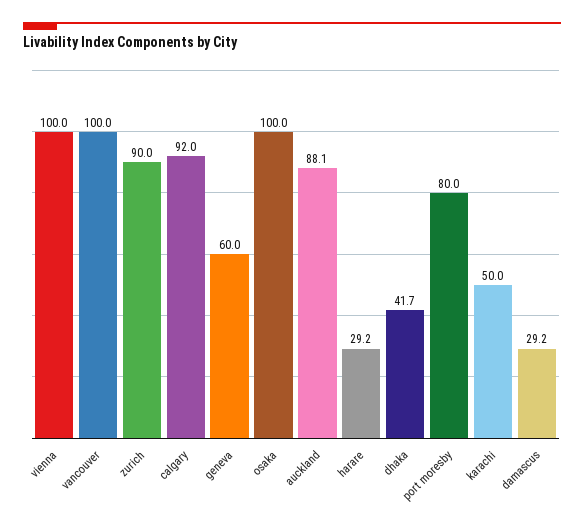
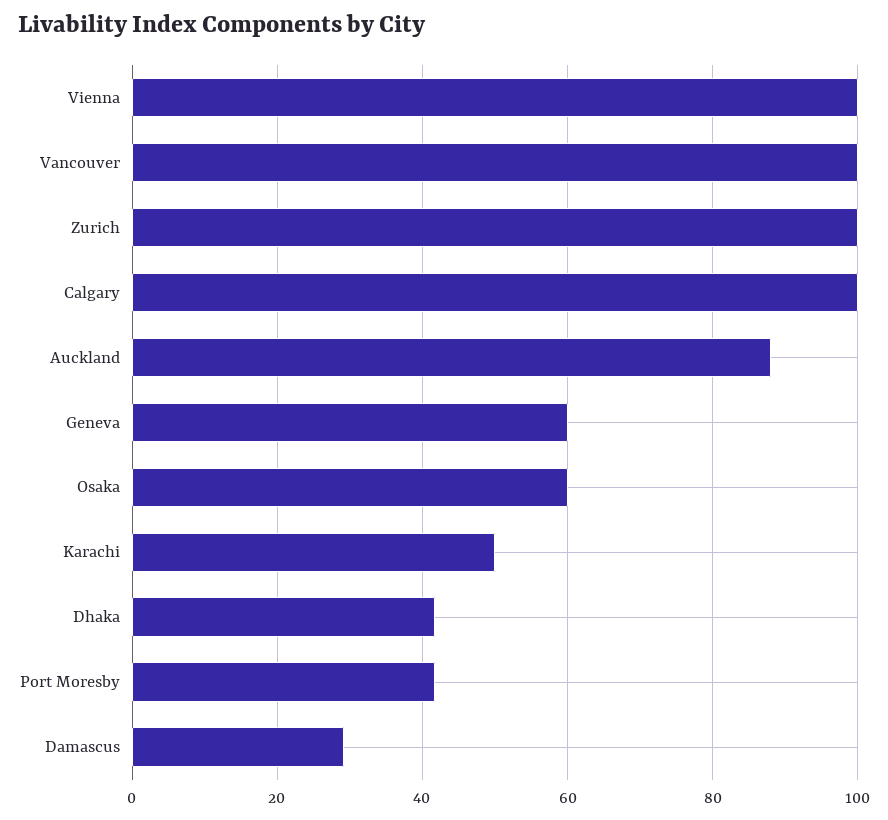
zurich: 90 -> 100
calgary: 92 -> 100
osaka: 100 -> 60
harare: 29.2 -> none
port moresby: 80 -> 42

